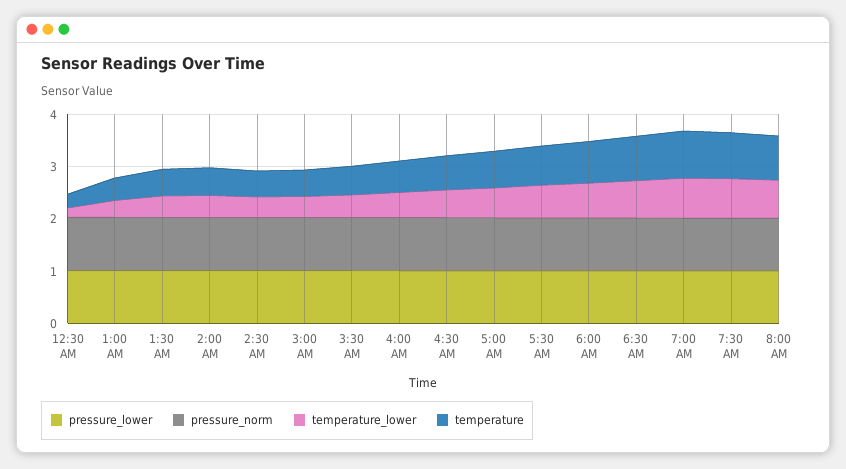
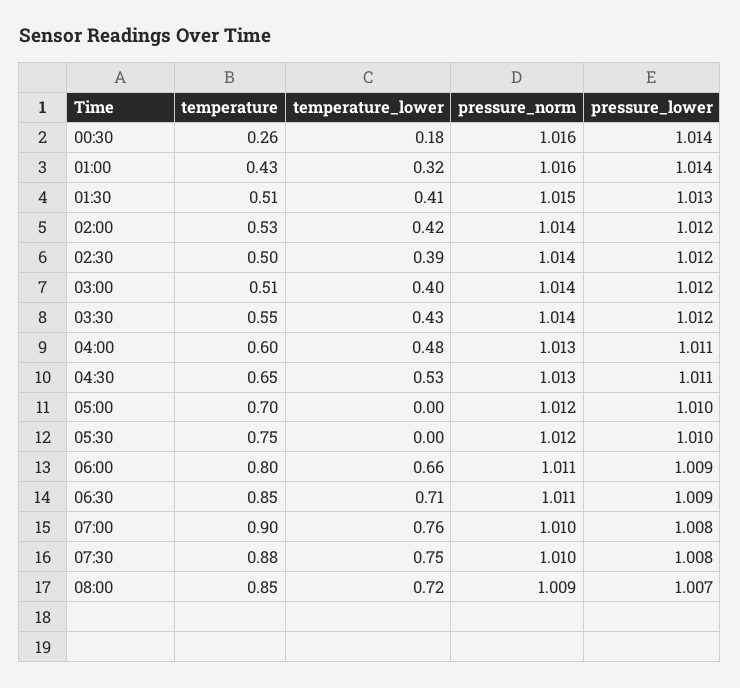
temperature_lower, 5:00 AM: 0.6 -> 0
temperature_lower, 5:30 AM: 0.6 -> 0

